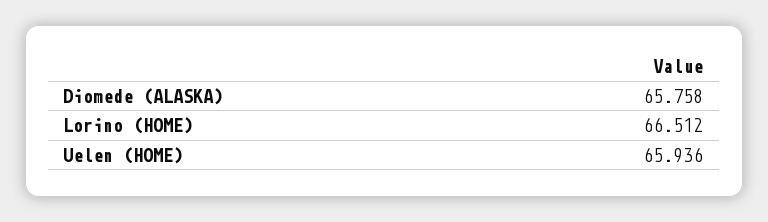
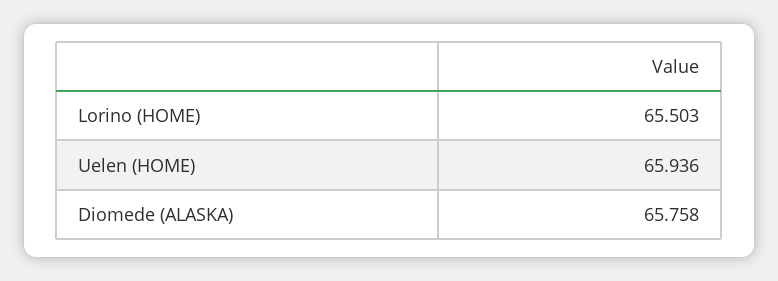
Lorino (HOME): 66.512 -> 65.503

